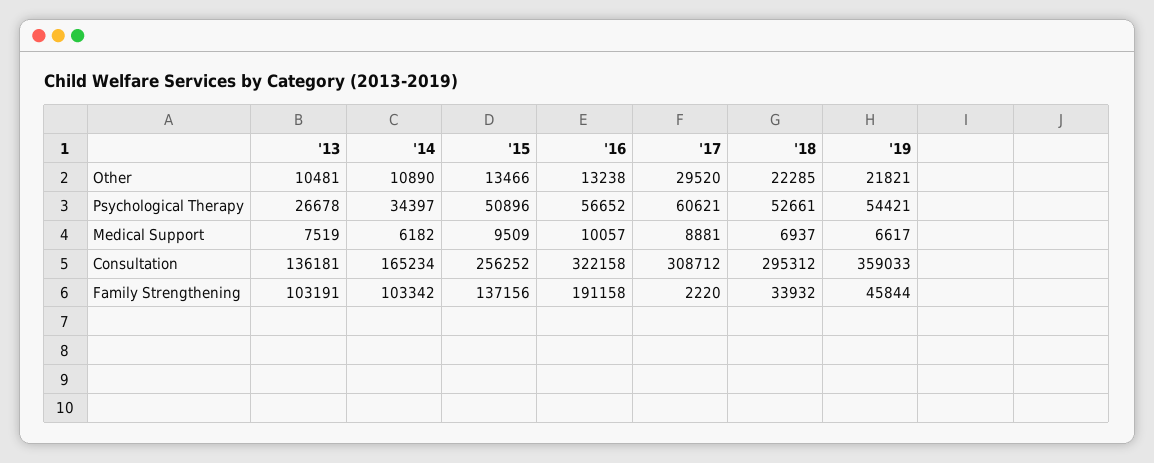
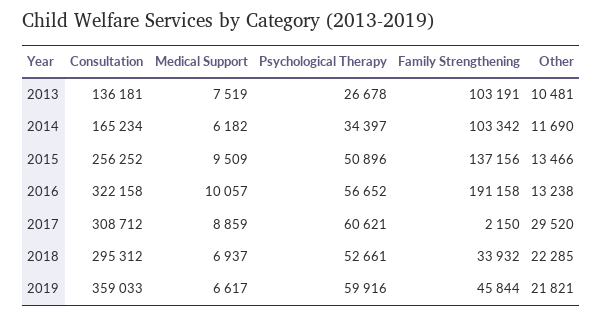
'14, Other: 10890 -> 11690
'19, Psychological Therapy: 54421 -> 59916
'17, Medical Support: 8881 -> 8859
'17, Family Strengthening: 2220 -> 2150

